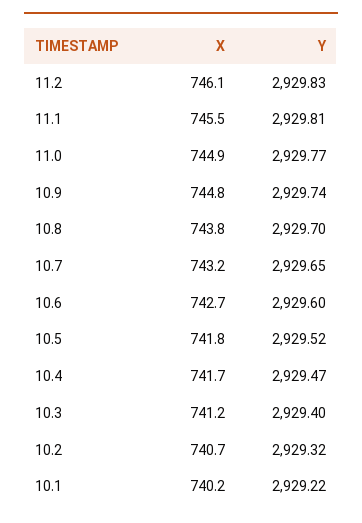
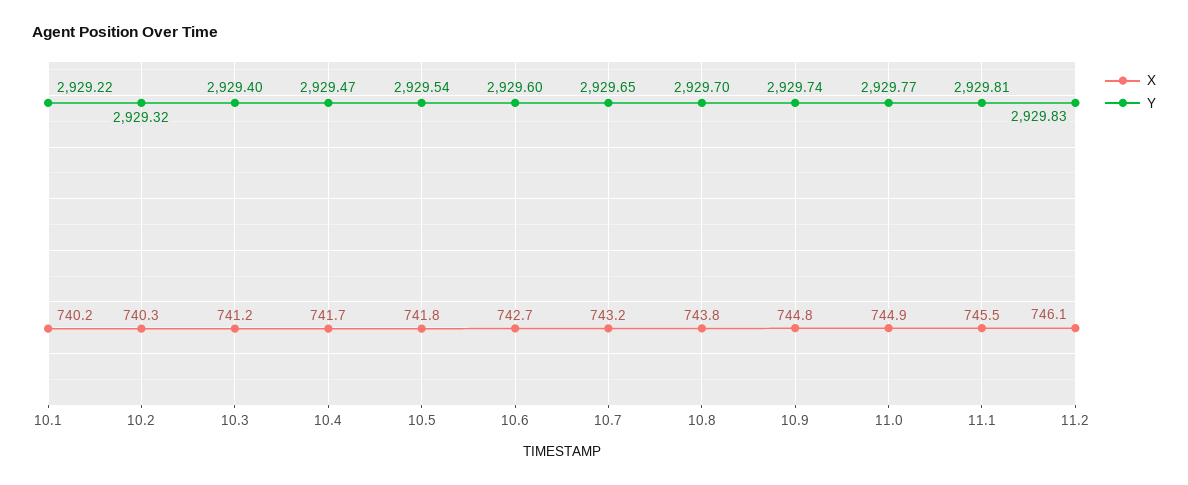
Y, 10.5: 2929.52 -> 2929.54
X, 10.2: 740.7 -> 740.3

